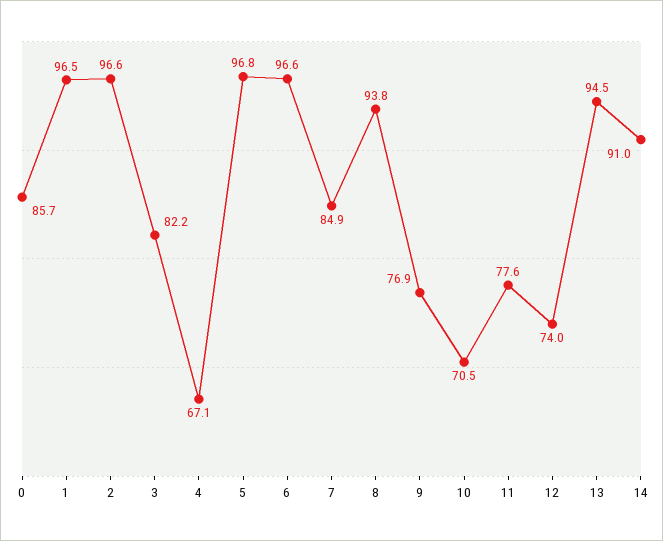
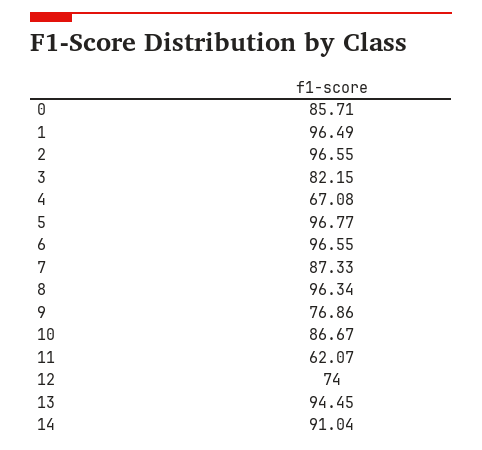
7: 84.9 -> 87.33
8: 93.8 -> 96.34
10: 70.5 -> 86.67
11: 77.6 -> 62.07

